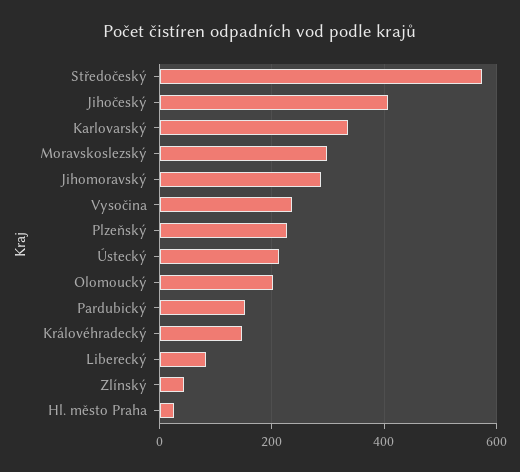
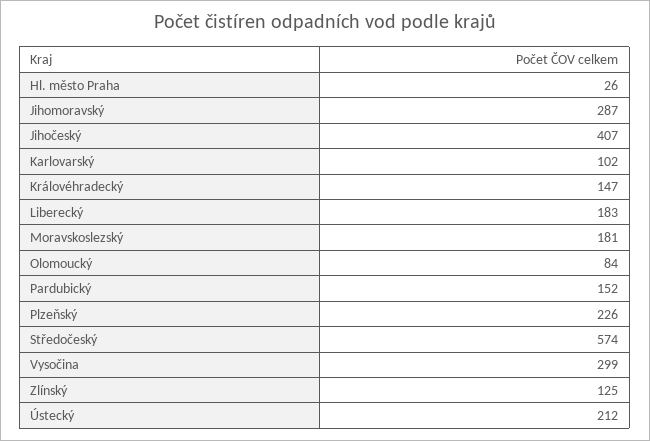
Karlovarský: 340 -> 102
Moravskoslezský: 300 -> 181
Vysočina: 240 -> 299
Olomoucký: 200 -> 84
Liberecký: 80 -> 183
Zlínský: 40 -> 125

